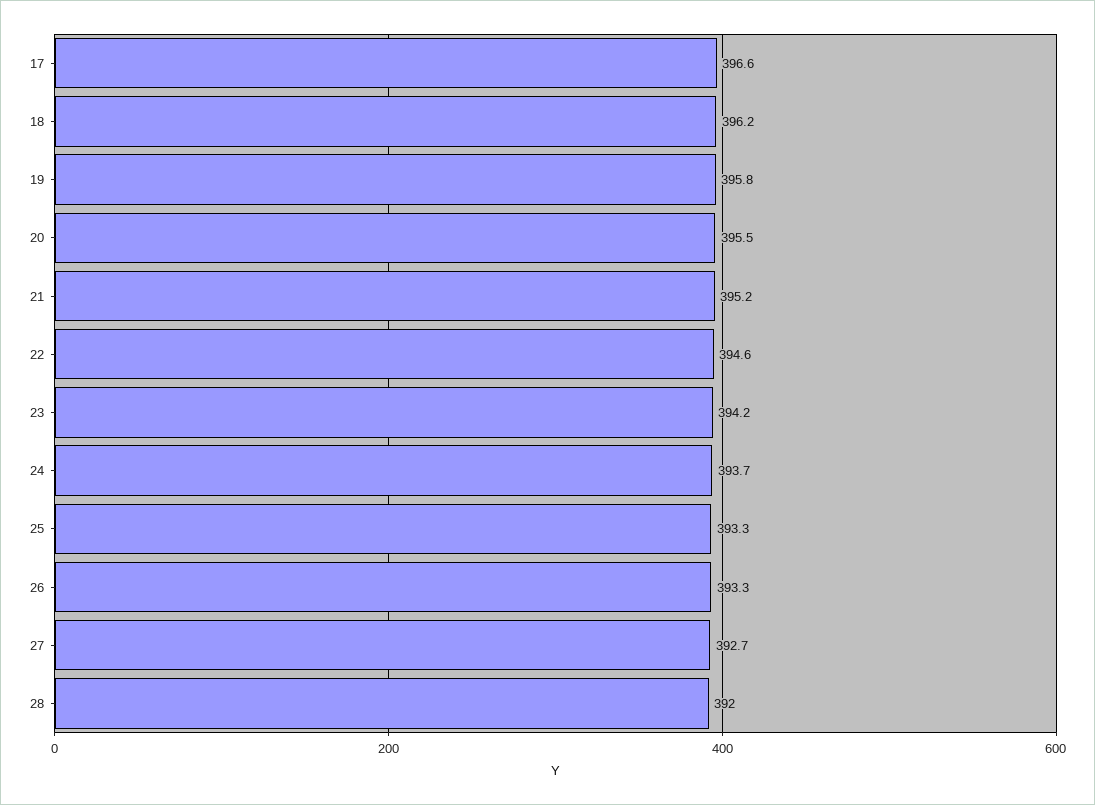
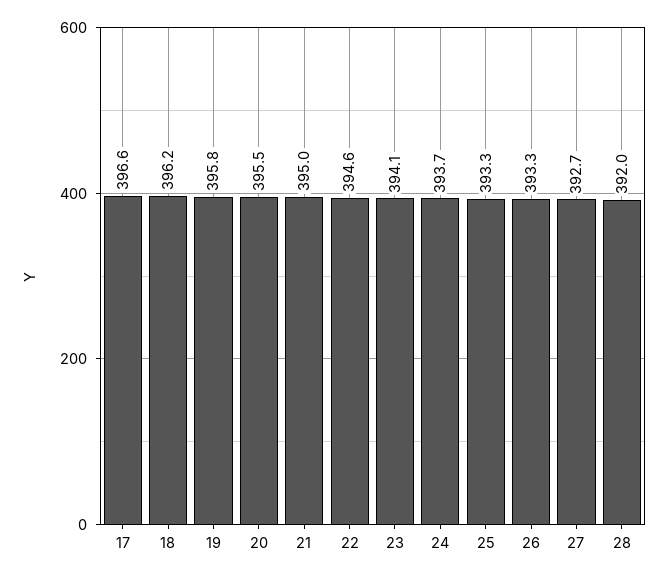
21: 395.2 -> 395
23: 394.2 -> 394.1

